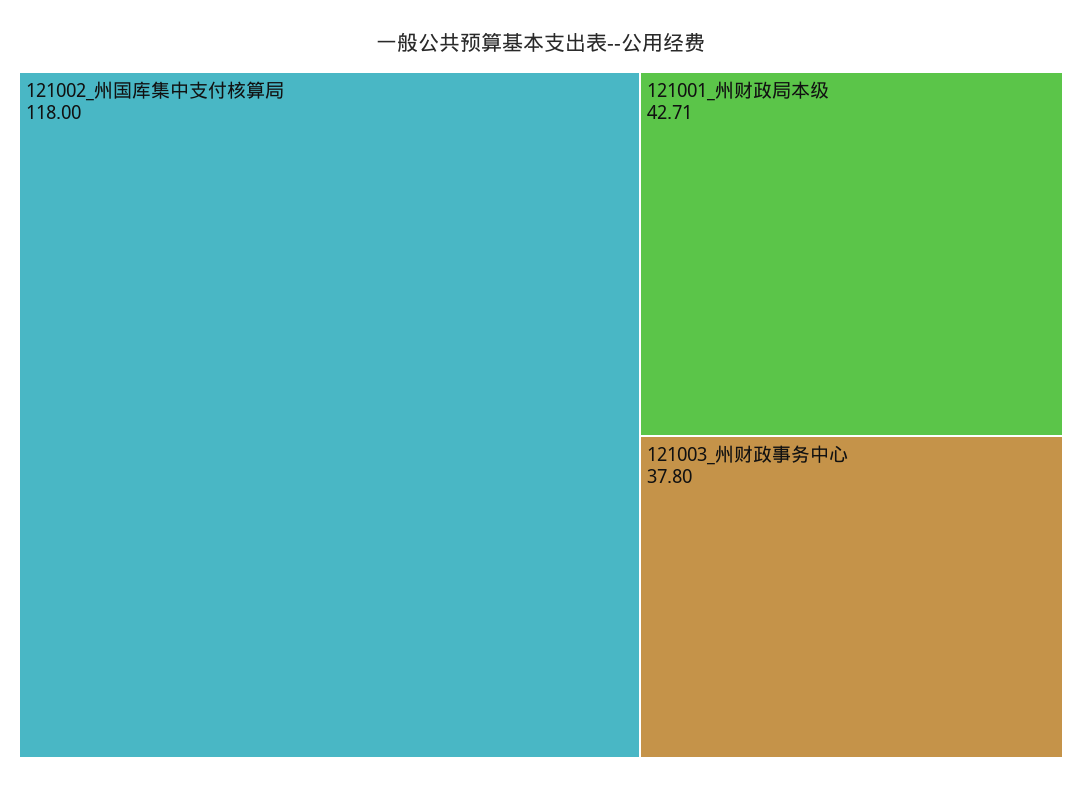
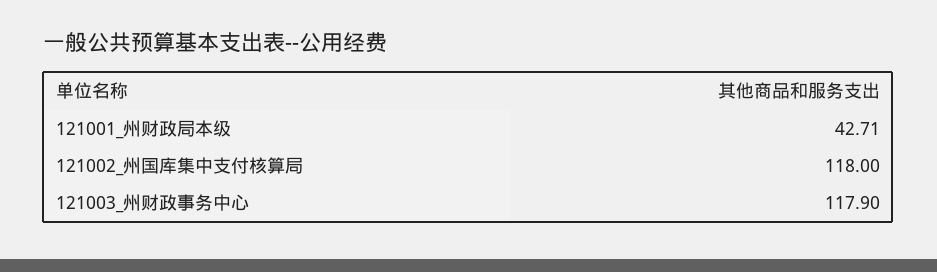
121003_州财政事务中心: 37.8 -> 117.9

